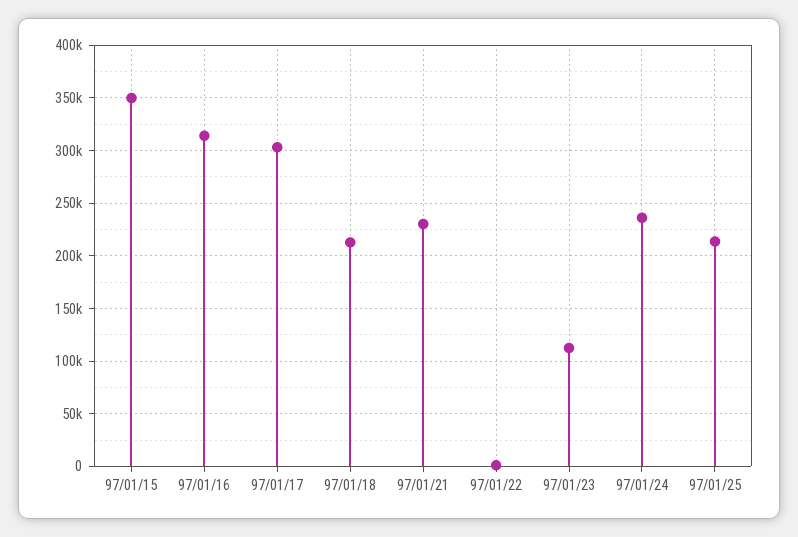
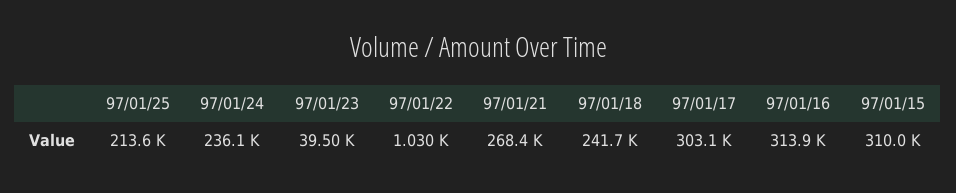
97/01/15: 350000 -> 310000
97/01/18: 210000 -> 241700
97/01/21: 230000 -> 268400
97/01/23: 110000 -> 39500

